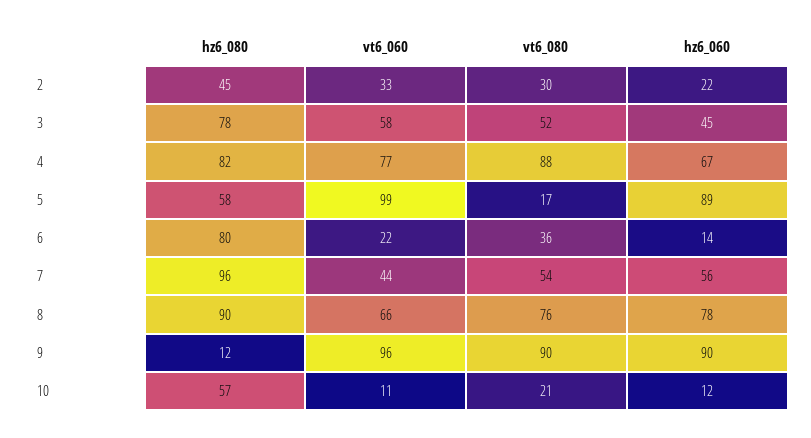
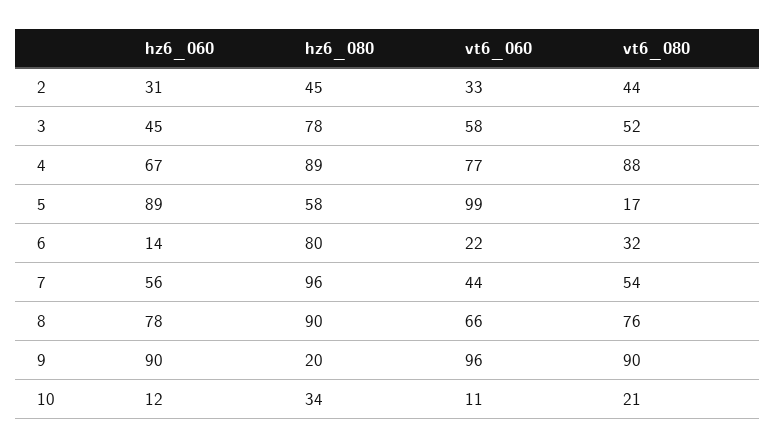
vt6_080, 2: 30 -> 44
hz6_060, 2: 22 -> 31
hz6_080, 4: 82 -> 89
vt6_080, 6: 36 -> 32
hz6_080, 9: 12 -> 20
hz6_080, 10: 57 -> 34

